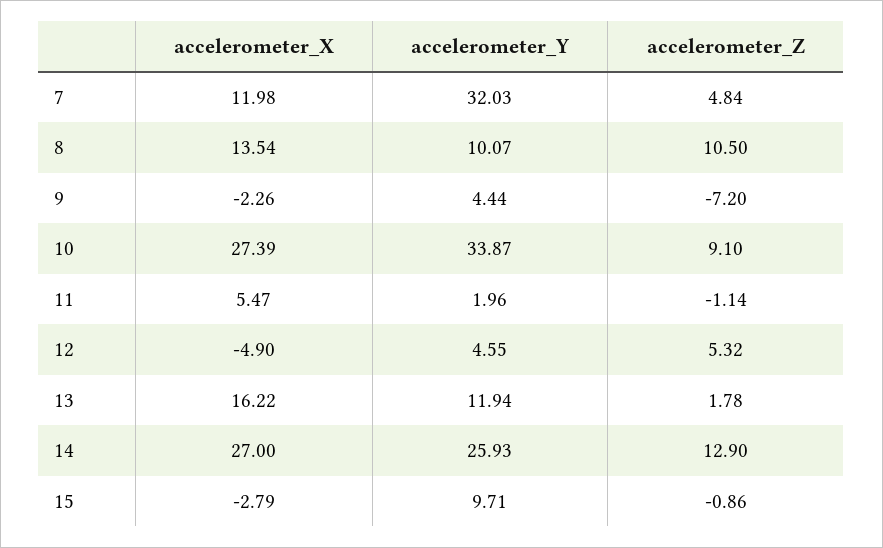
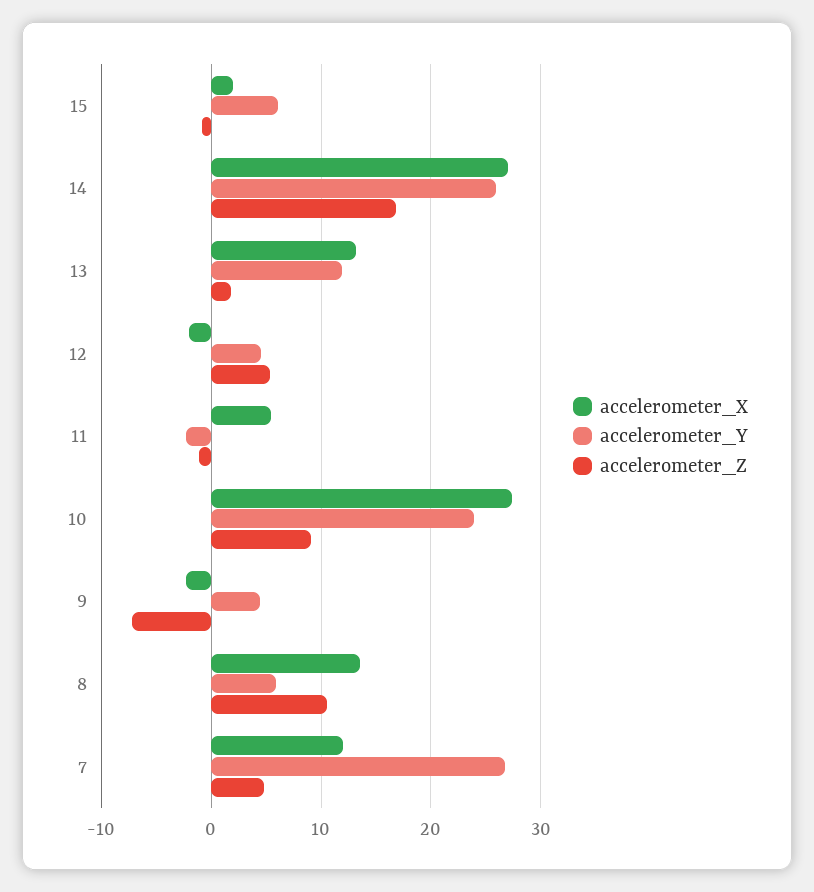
accelerometer_Y, 7: 32.03 -> 27
accelerometer_Y, 8: 10.07 -> 6
accelerometer_Y, 10: 33.87 -> 24
accelerometer_Y, 11: 1.96 -> -2
accelerometer_X, 12: -4.9 -> -2
accelerometer_X, 13: 16.22 -> 13
accelerometer_Z, 14: 12.9 -> 17
accelerometer_X, 15: -2.79 -> 2
accelerometer_Y, 15: 9.71 -> 6

